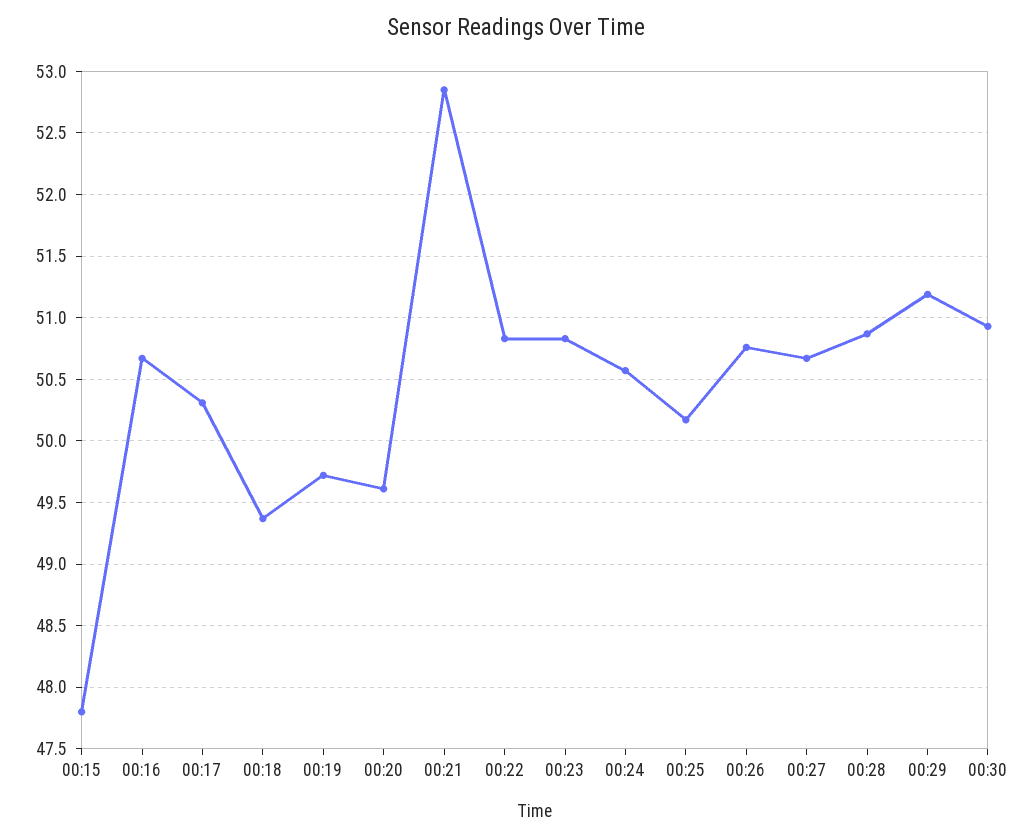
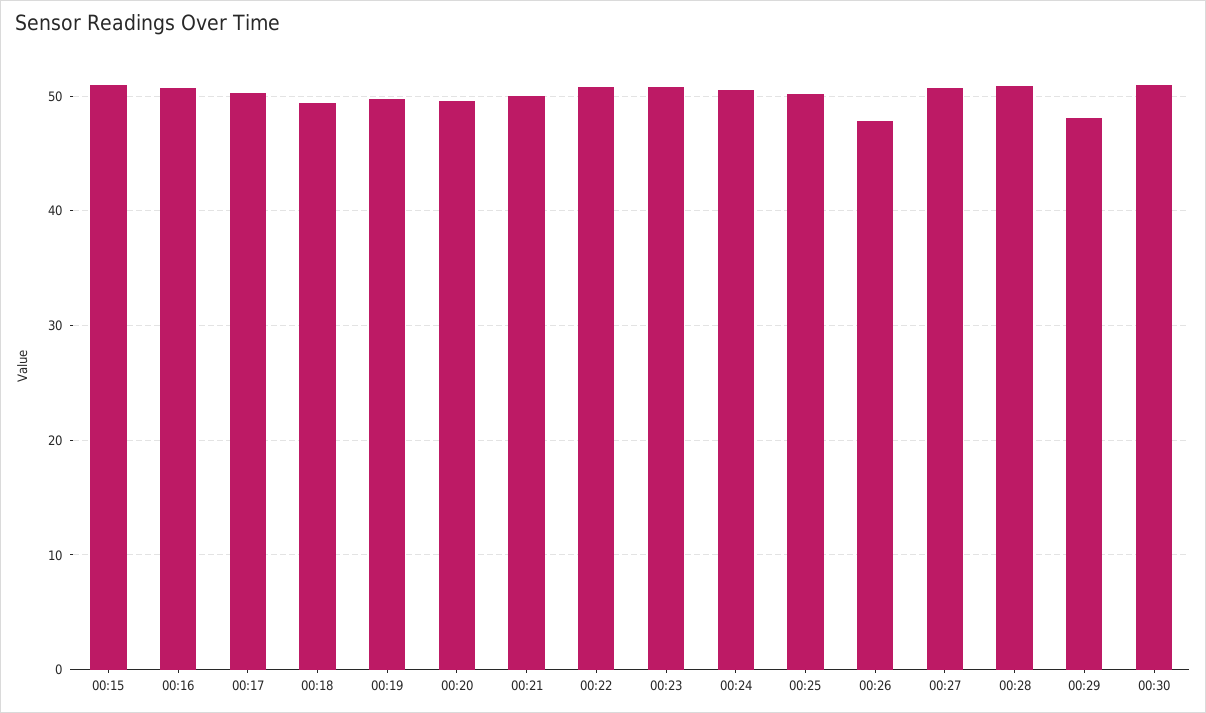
00:15: 47.8 -> 51
00:21: 52.85 -> 50
00:26: 50.75 -> 48
00:29: 51.2 -> 48

